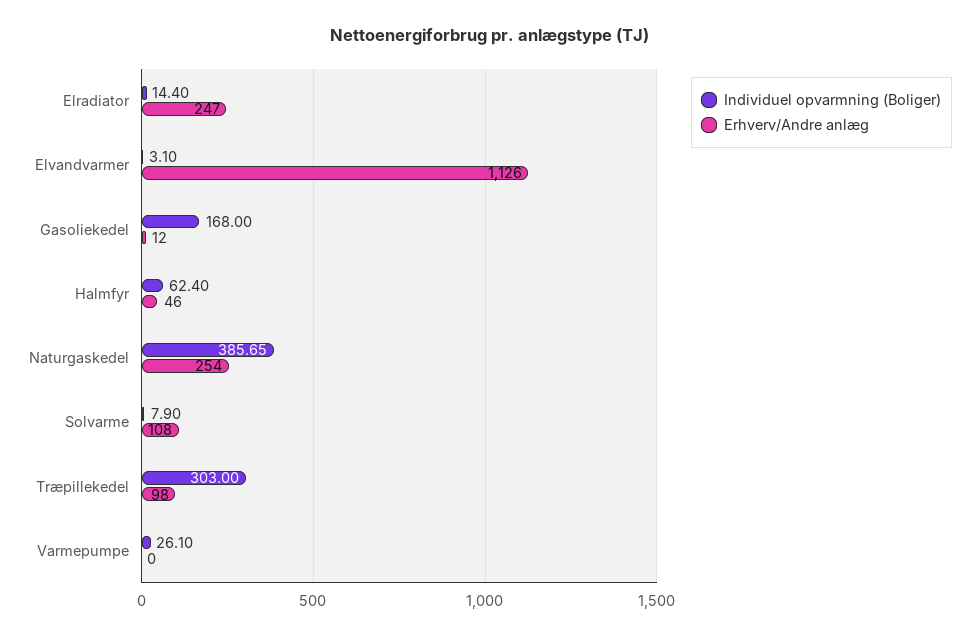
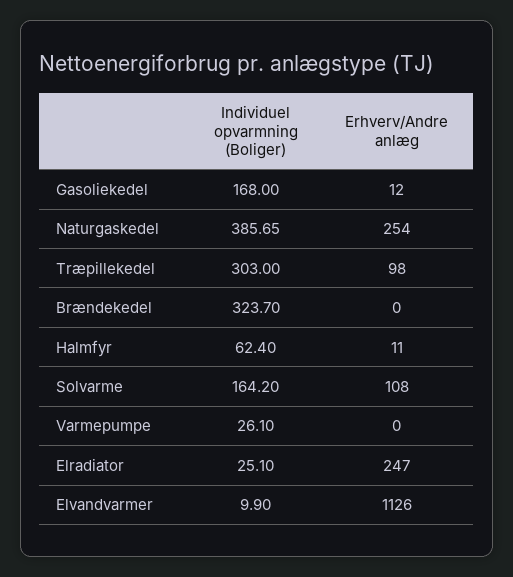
Individuel opvarmning (Boliger), Elradiator: 14.4 -> 25.1
Individuel opvarmning (Boliger), Elvandvarmer: 3.1 -> 9.9
Erhverv/Andre anlæg, Halmfyr: 46 -> 11
Individuel opvarmning (Boliger), Solvarme: 7.9 -> 164.2
Individuel opvarmning (Boliger), Brændekedel: none -> 323.7
Erhverv/Andre anlæg, Brændekedel: none -> 0

